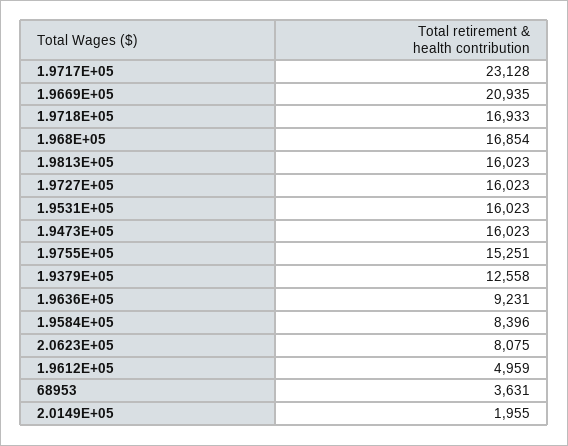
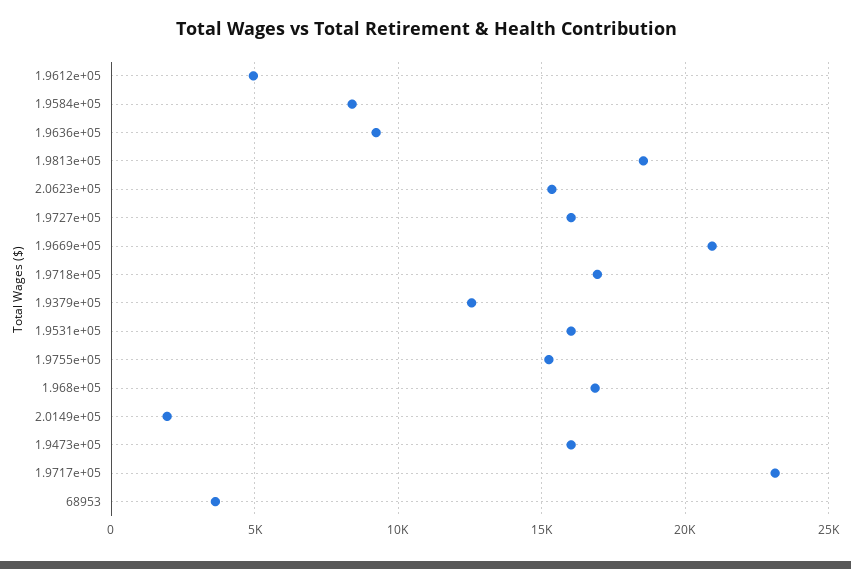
1.9813E+05: 16023 -> 18500
2.0623E+05: 8075 -> 15500

